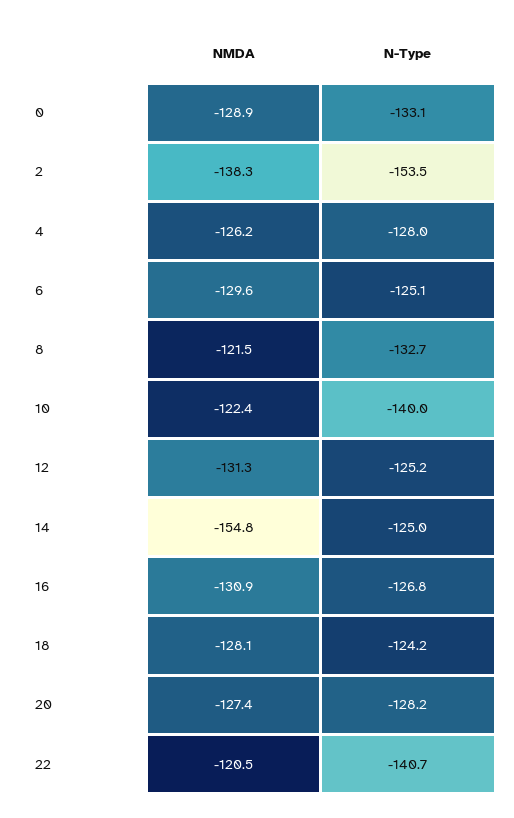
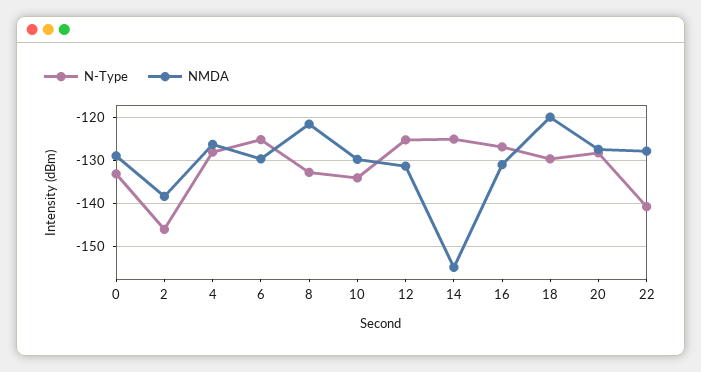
N-Type, 2: -153.5 -> -146
NMDA, 10: -122.4 -> -130
N-Type, 10: -140 -> -134
NMDA, 18: -128.1 -> -120
N-Type, 18: -124.2 -> -130
NMDA, 22: -120.5 -> -128

